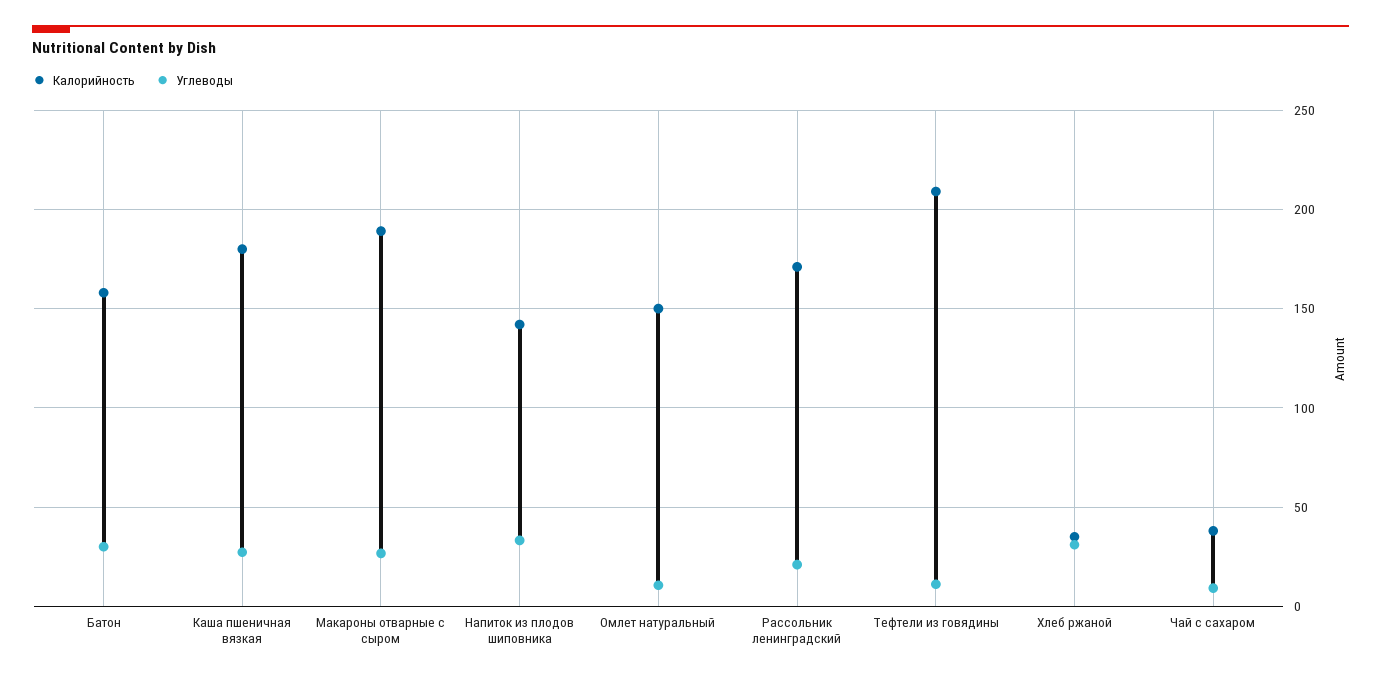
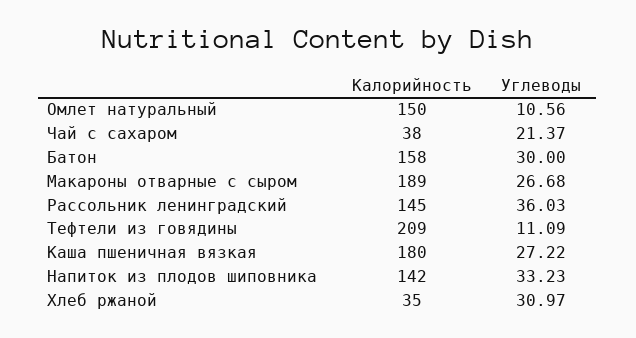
Калорийность, Рассольник ленинградский: 170 -> 145
Углеводы, Рассольник ленинградский: 20 -> 36.03
Углеводы, Чай с сахаром: 10 -> 21.37

